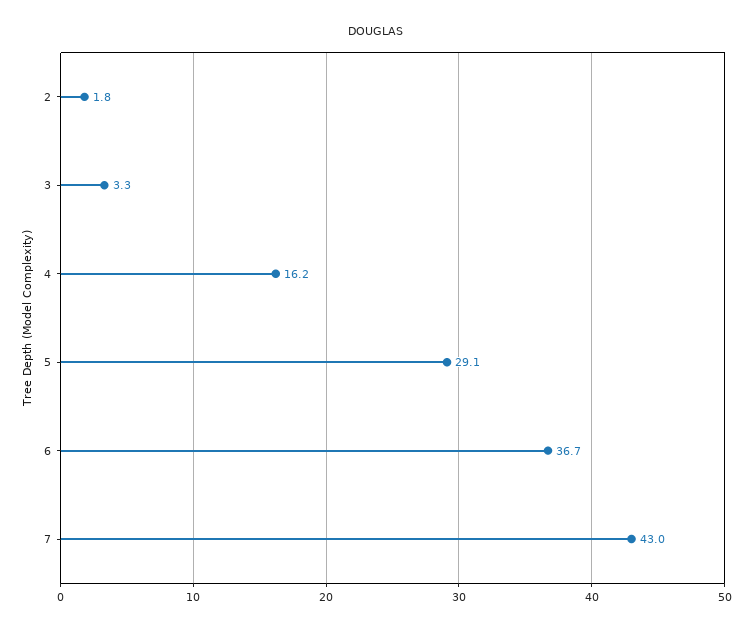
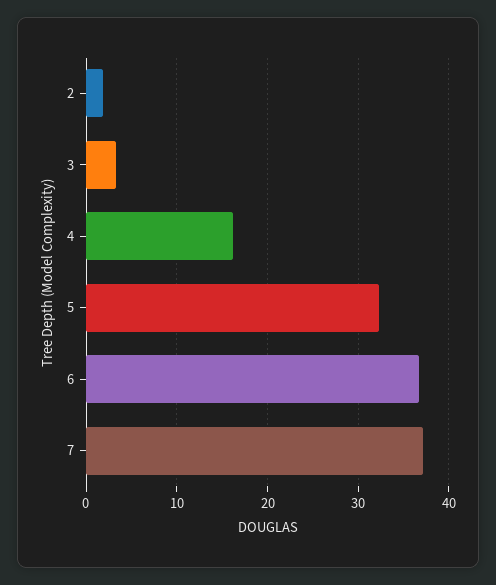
5: 29.1 -> 32
7: 43 -> 37

